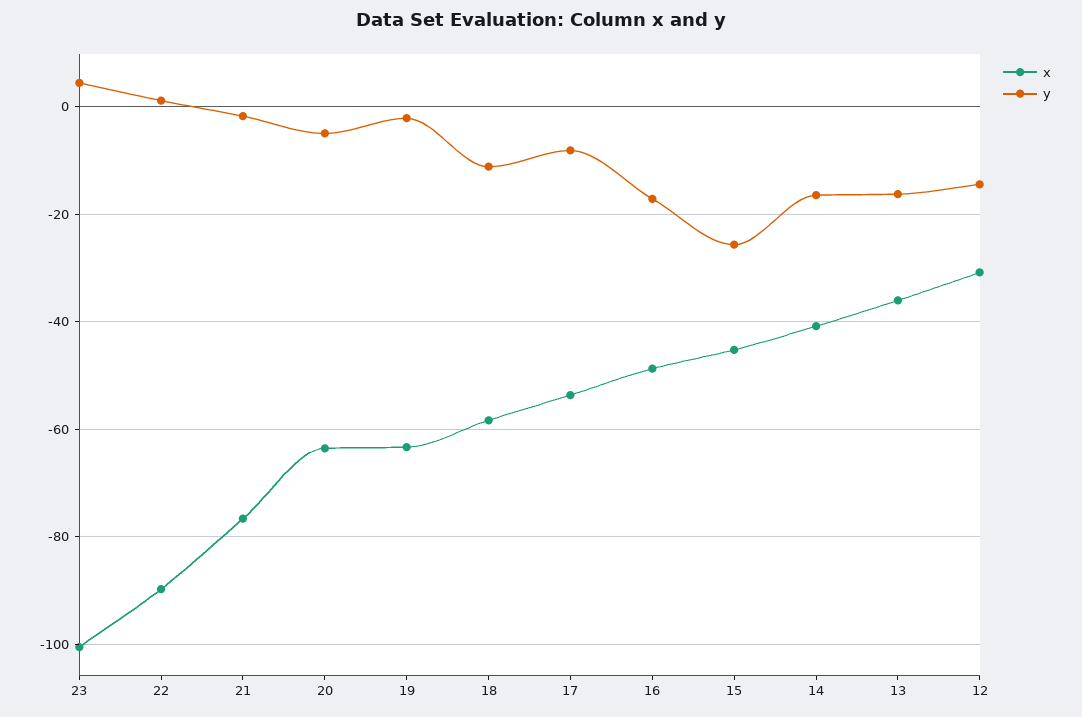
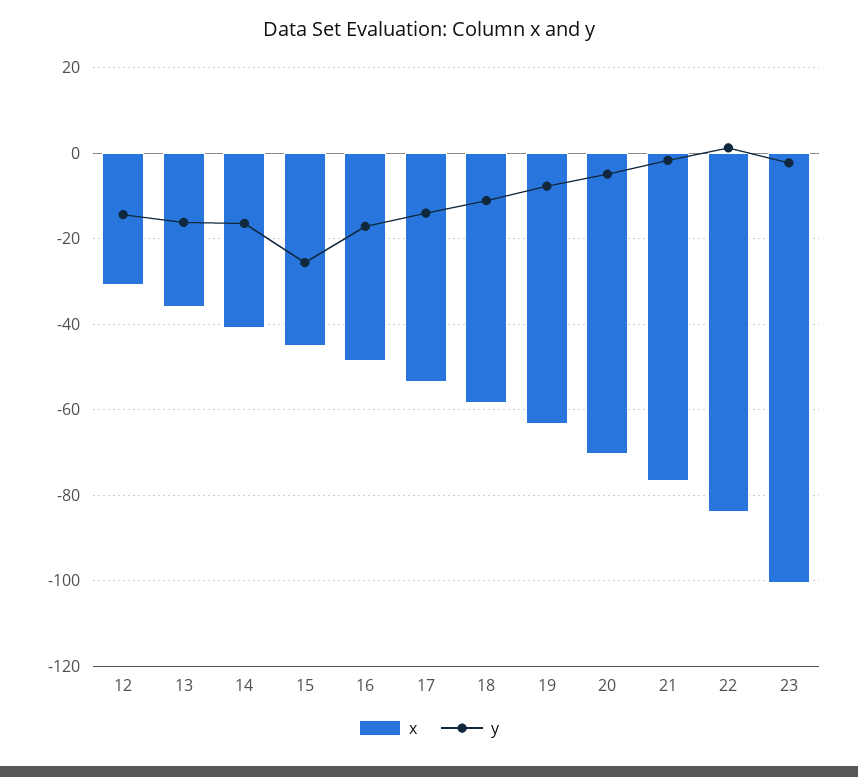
y, 23: 4 -> -2
x, 22: -90 -> -84
x, 20: -64 -> -70
y, 19: -2 -> -8
y, 17: -8 -> -14

